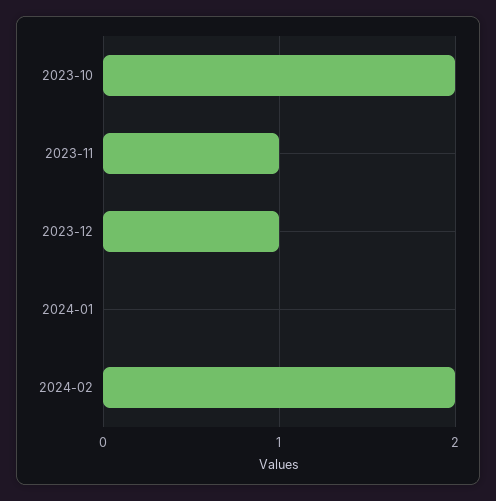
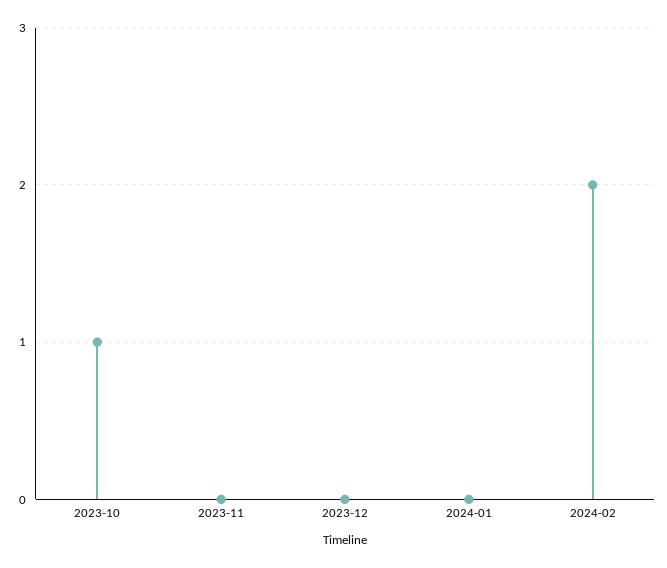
2023-10: 2 -> 1
2023-11: 1 -> 0
2023-12: 1 -> 0

